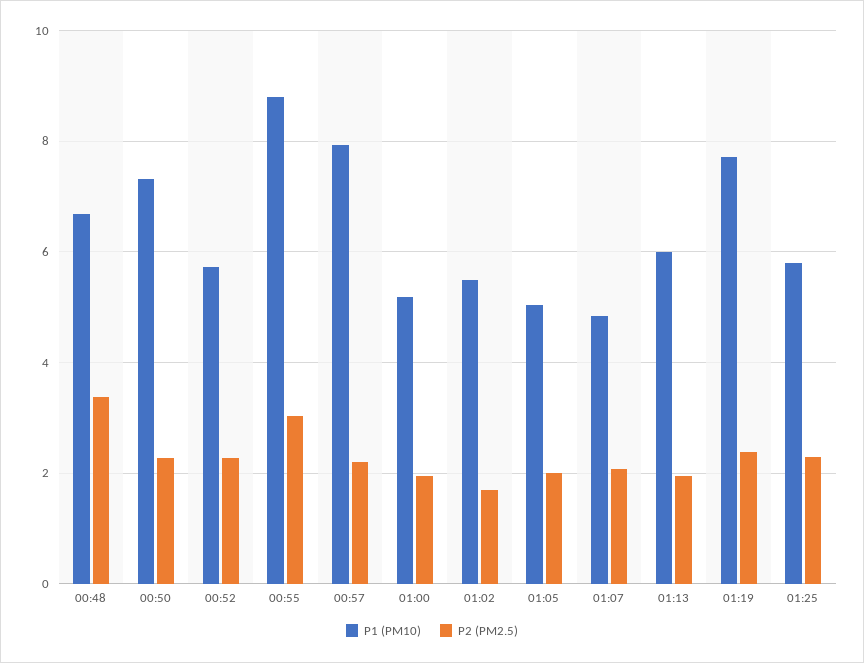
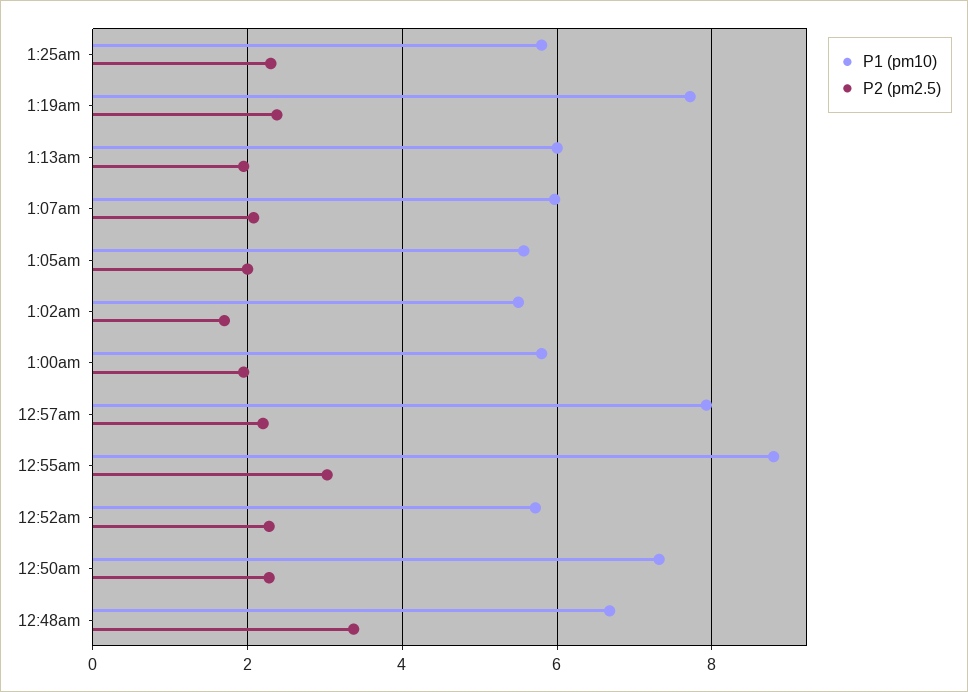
P1 (PM10), 01:00: 5.2 -> 5.8
P1 (PM10), 01:05: 5 -> 5.6
P1 (PM10), 01:07: 4.8 -> 6

